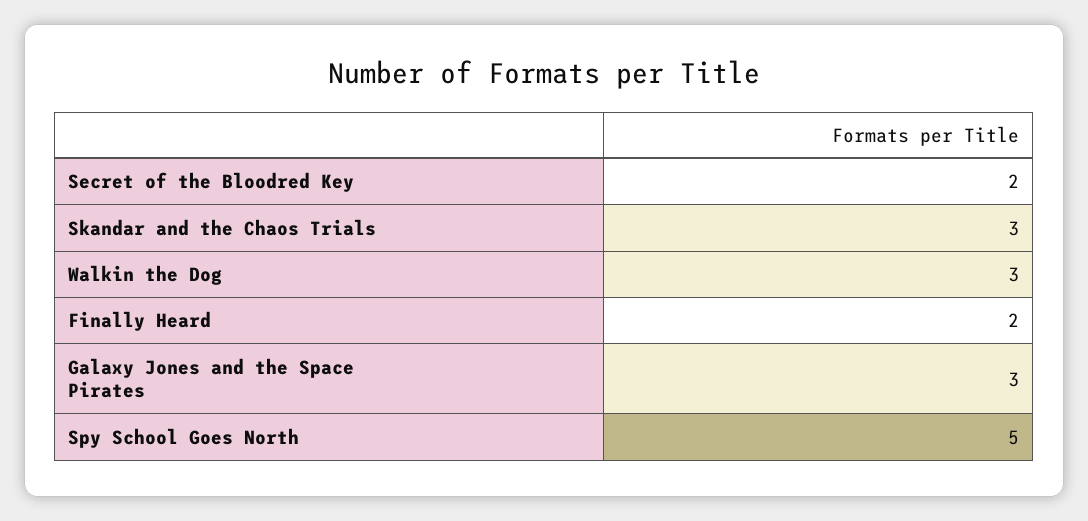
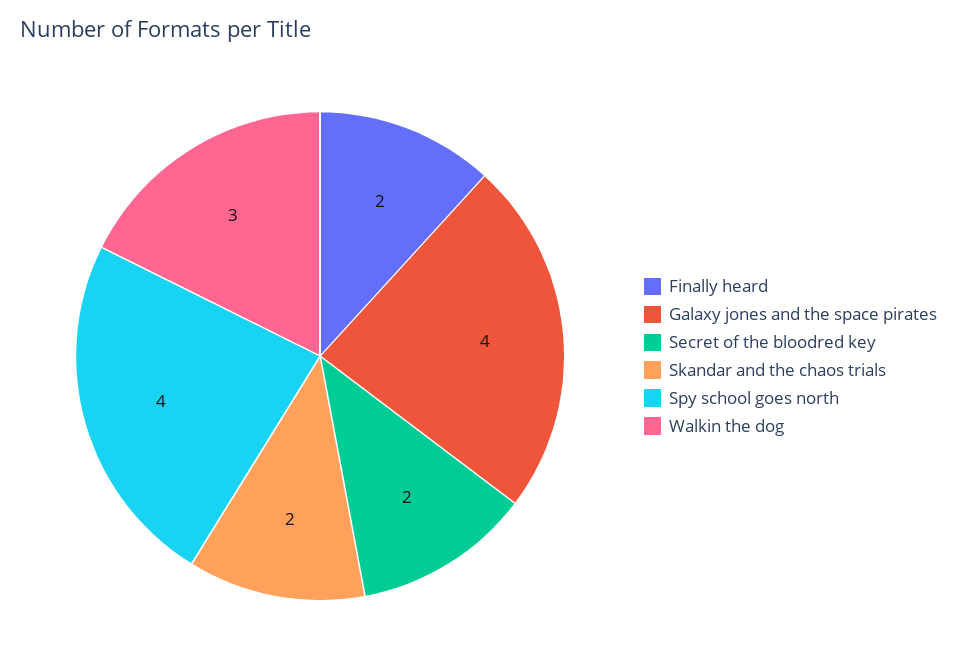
Skandar and the Chaos Trials: 3 -> 2
Galaxy Jones and the Space Pirates: 3 -> 4
Spy School Goes North: 5 -> 4

